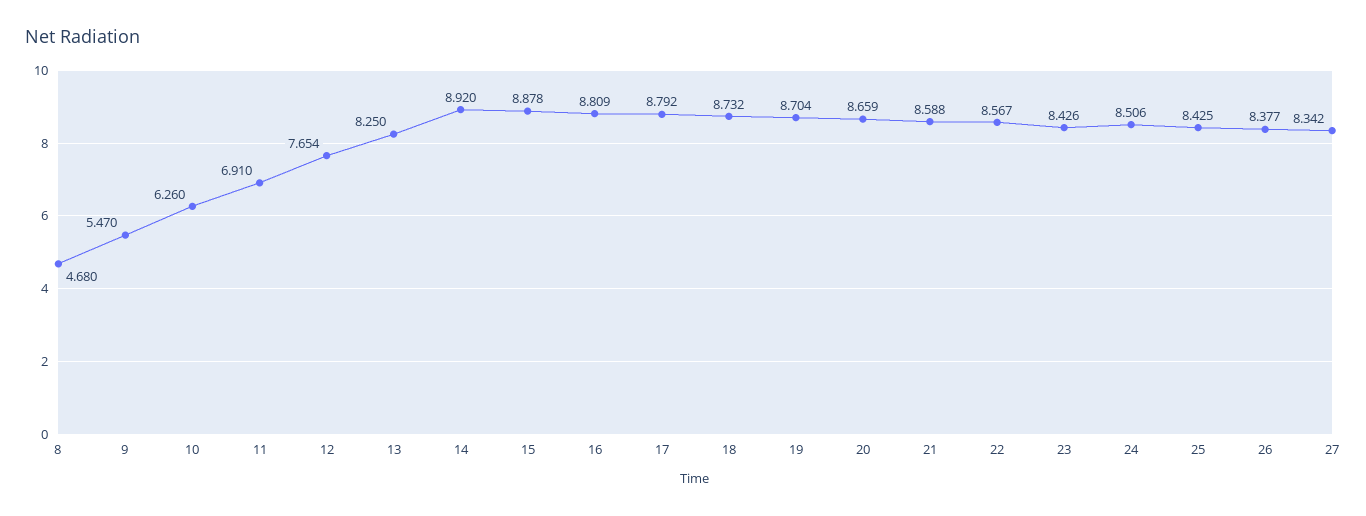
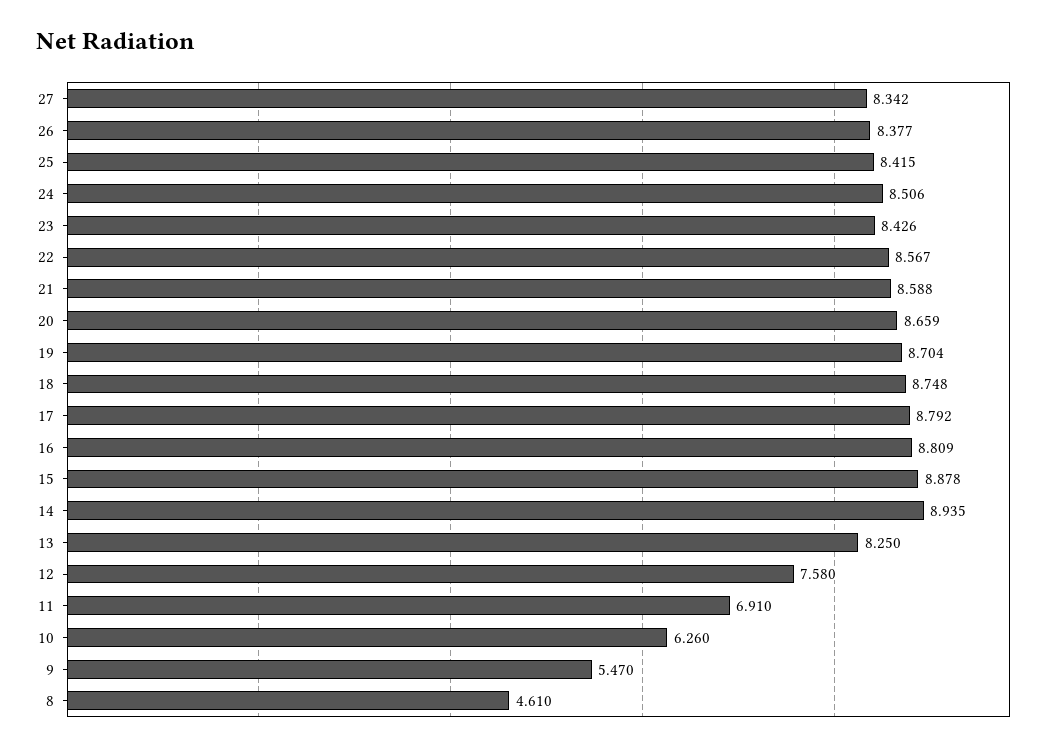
8: 4.68 -> 4.61
12: 7.654 -> 7.58
14: 8.92 -> 8.935
18: 8.732 -> 8.748
25: 8.425 -> 8.415

